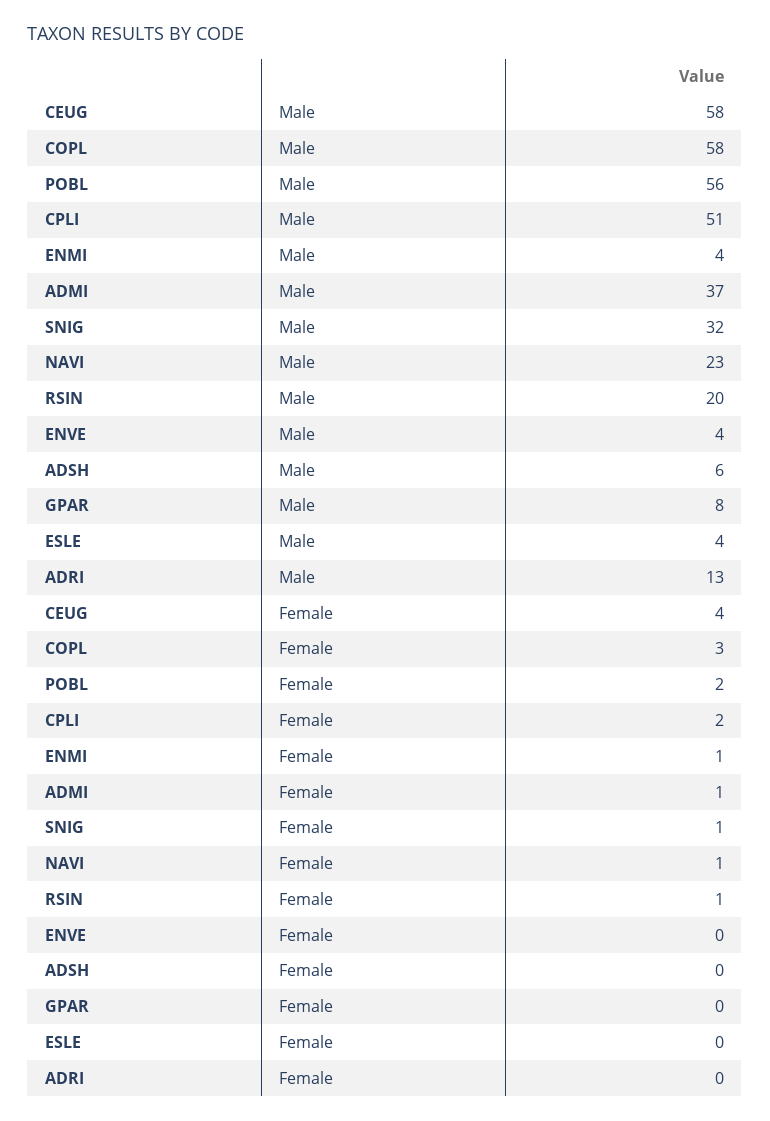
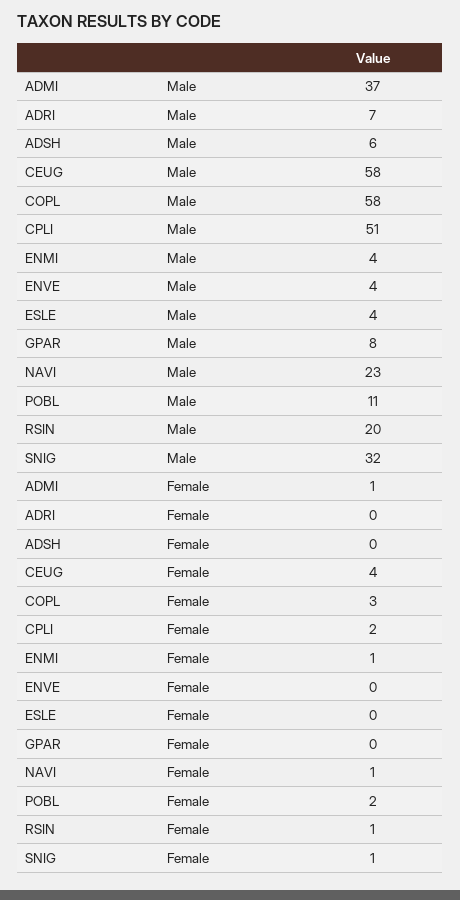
POBL, Male: 56 -> 11
ADRI, Male: 13 -> 7

